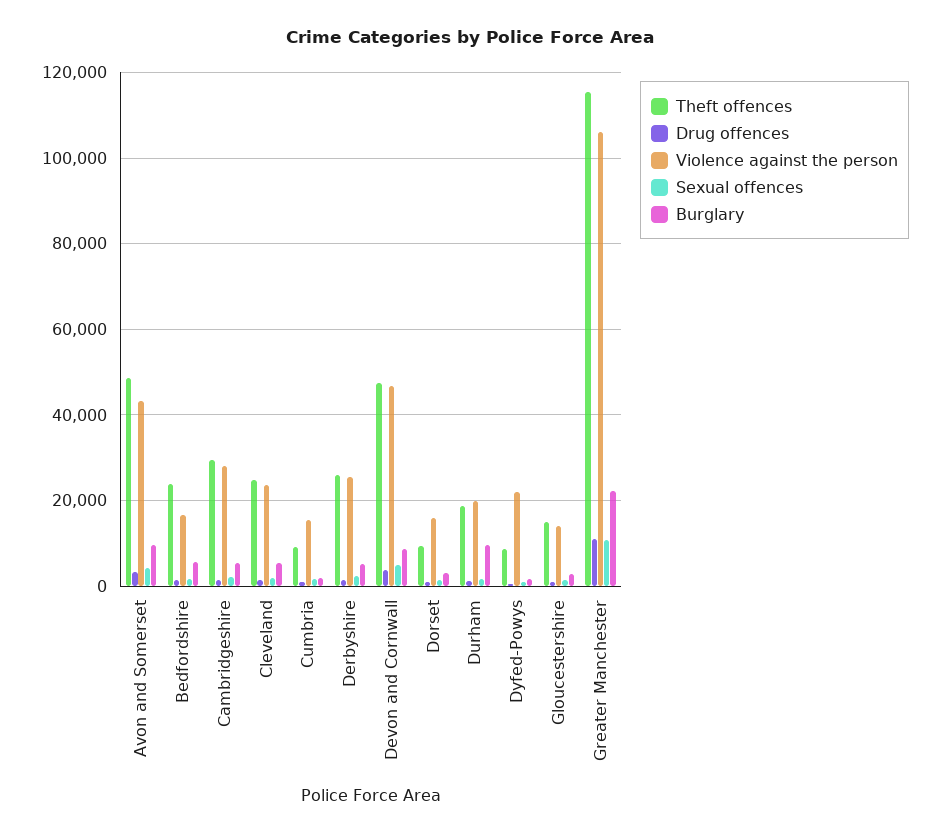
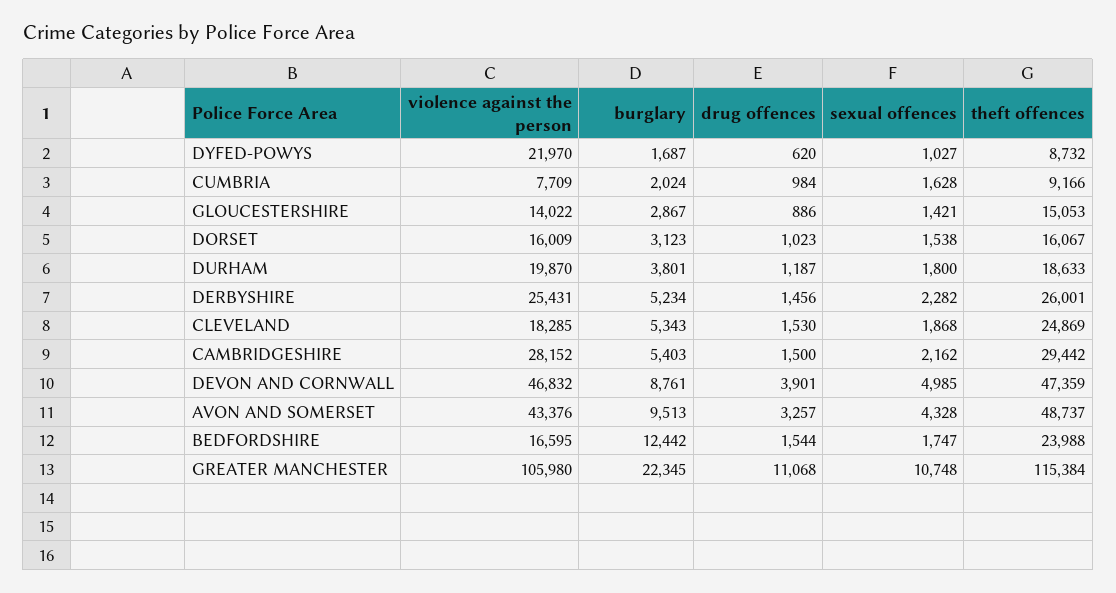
Burglary, Bedfordshire: 6000 -> 12442
Violence against the person, Cleveland: 24000 -> 18285
Violence against the person, Cumbria: 16000 -> 7709
Theft offences, Dorset: 10000 -> 16067
Burglary, Durham: 10000 -> 3801

